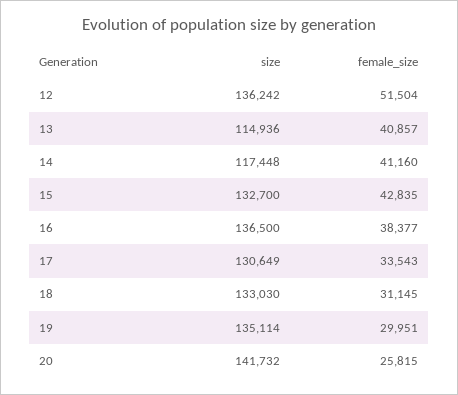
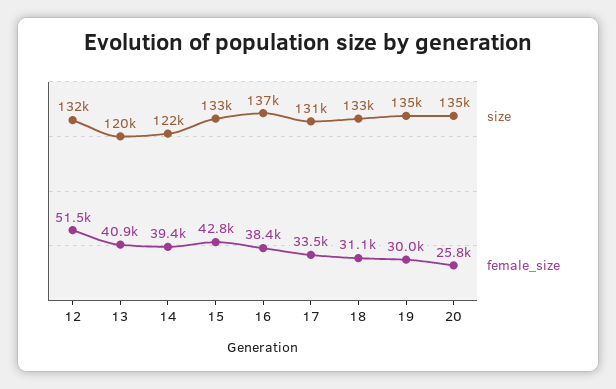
size, 12: 136242 -> 132000
size, 13: 114936 -> 120000
size, 14: 117448 -> 122000
female_size, 14: 41160 -> 39400
size, 20: 141732 -> 135000

